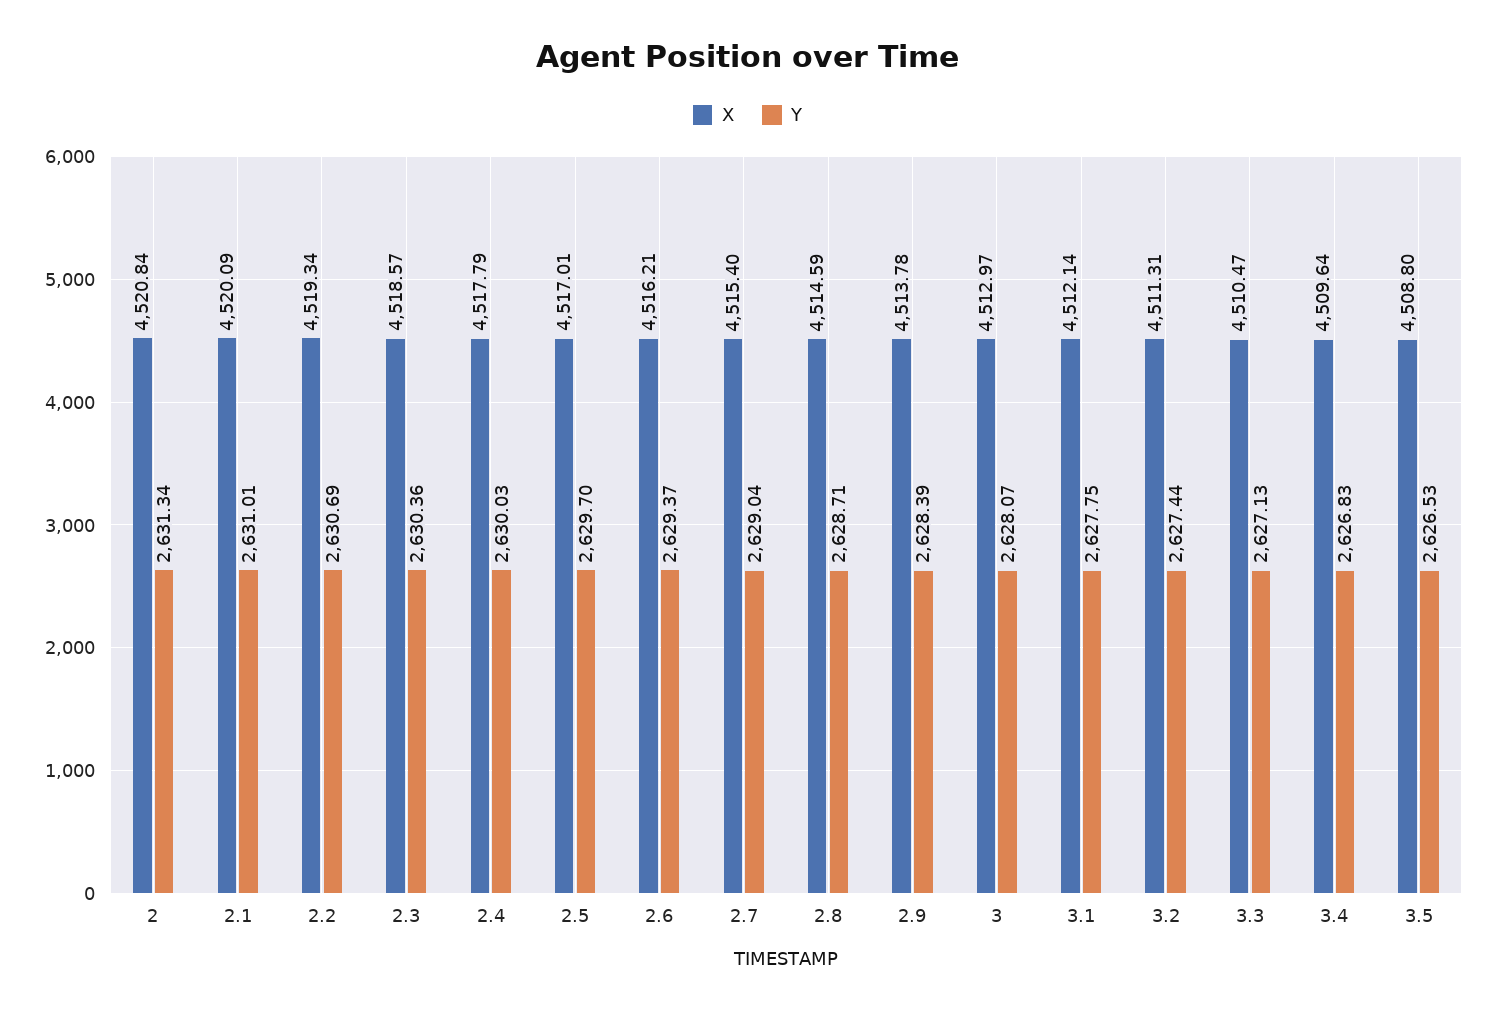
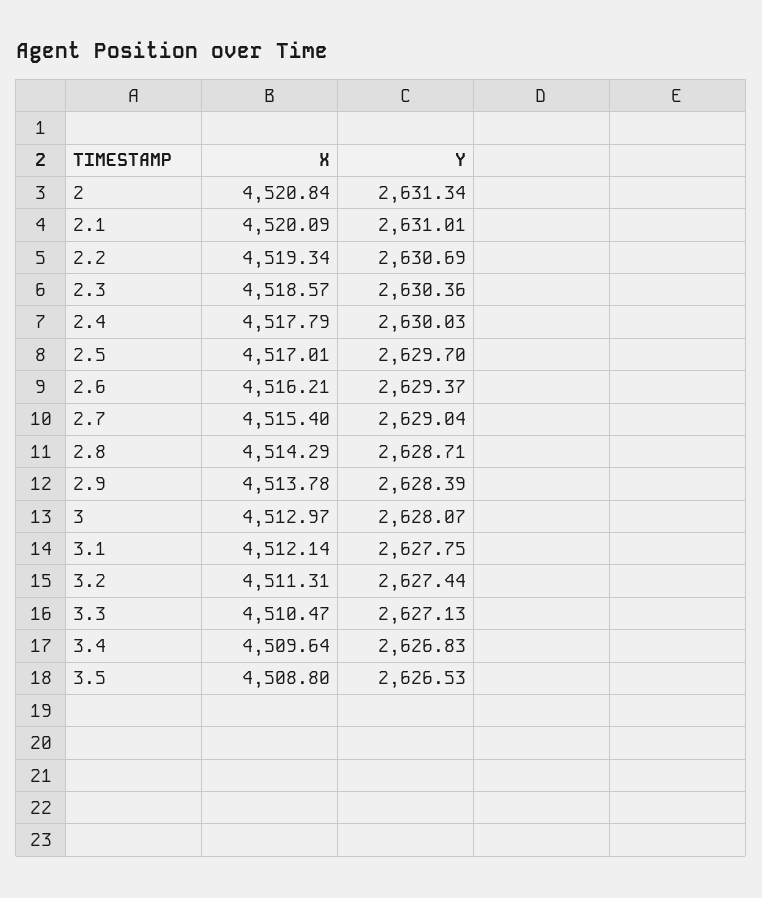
X, 2.8: 4514.59 -> 4514.29

